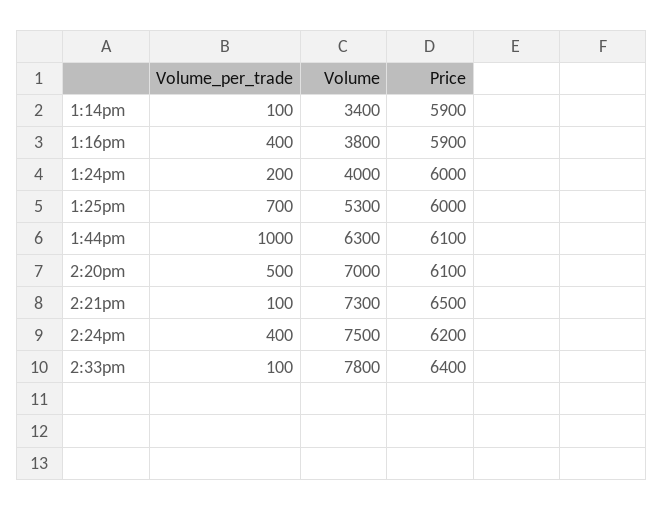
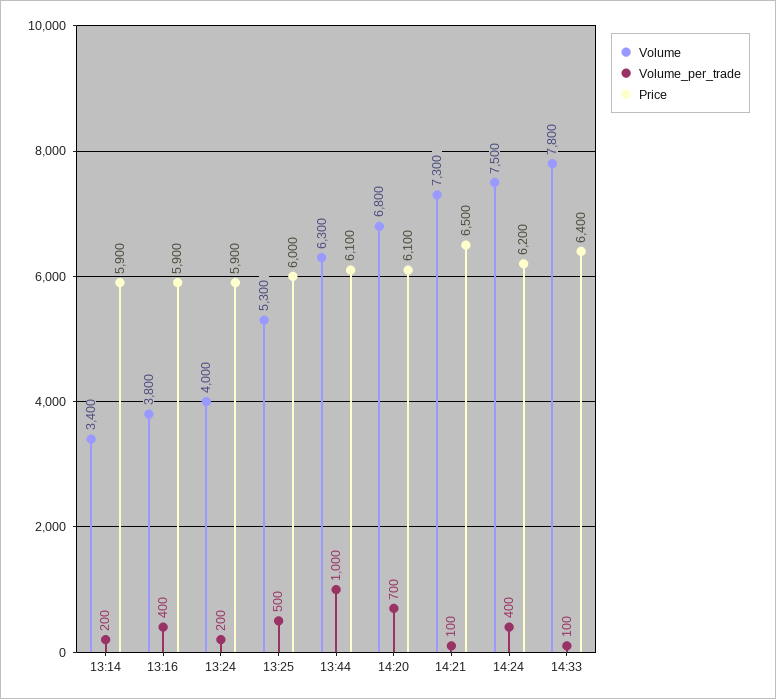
Volume_per_trade, 1:14pm: 100 -> 200
Price, 1:24pm: 6000 -> 5900
Volume_per_trade, 1:25pm: 700 -> 500
Volume_per_trade, 2:20pm: 500 -> 700
Volume, 2:20pm: 7000 -> 6800

